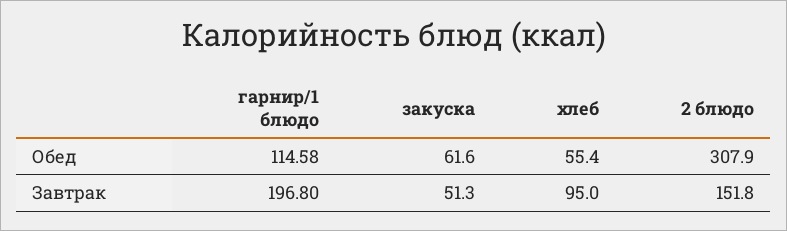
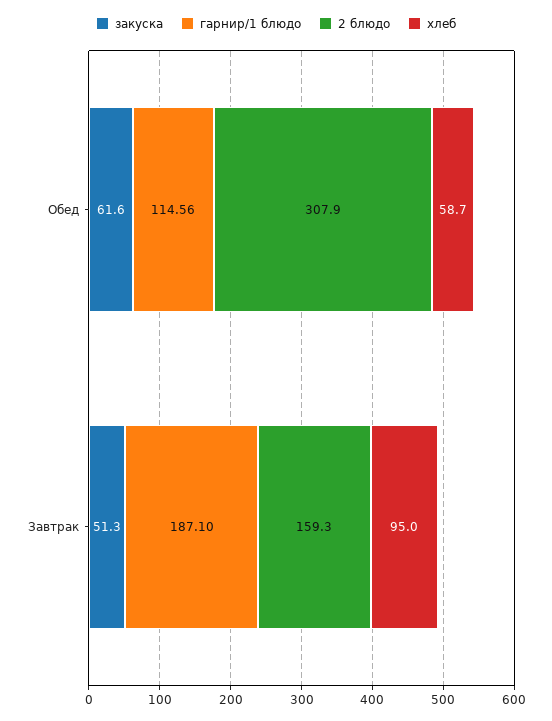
гарнир/1 блюдо, Обед: 114.58 -> 114.56
хлеб, Обед: 55.4 -> 58.7
гарнир/1 блюдо, Завтрак: 196.8 -> 187.1
2 блюдо, Завтрак: 151.8 -> 159.3

